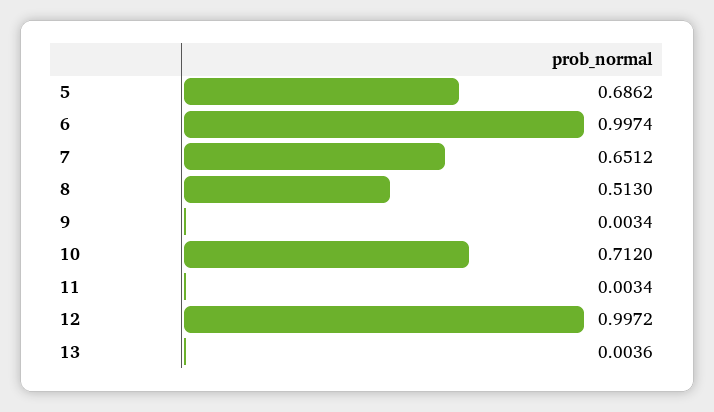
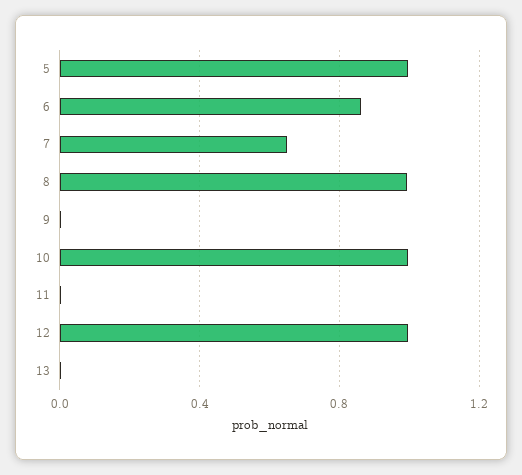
5: 0.6862 -> 1
6: 0.9974 -> 0.85
8: 0.513 -> 1
10: 0.712 -> 1

